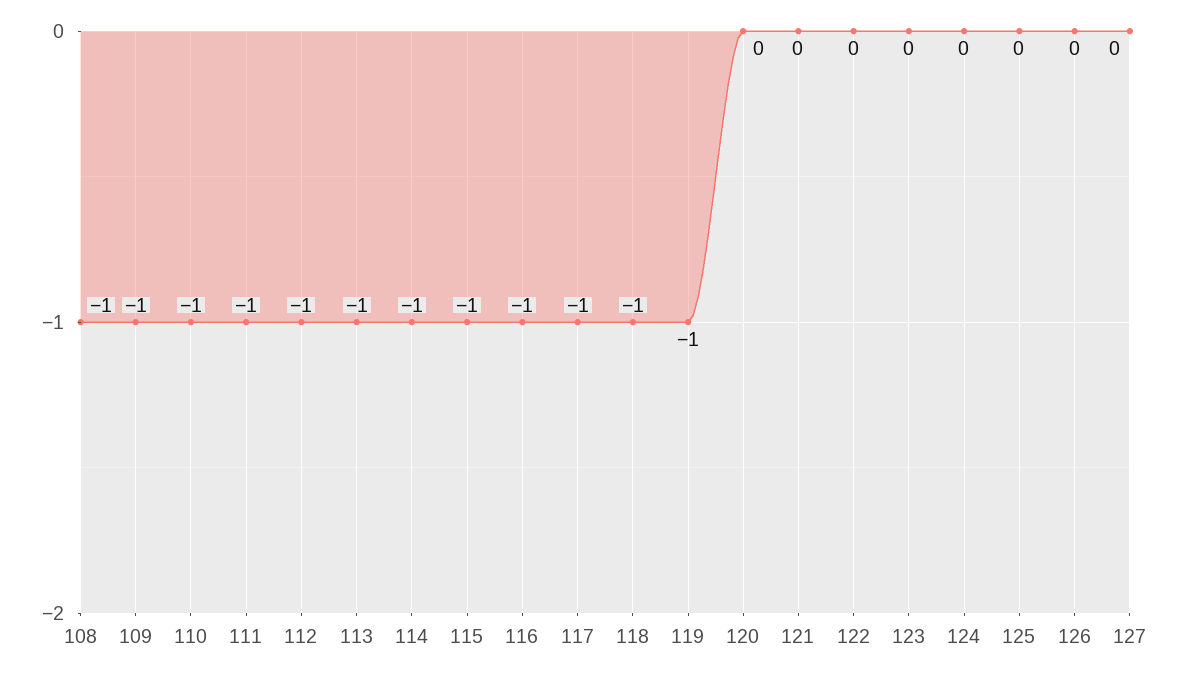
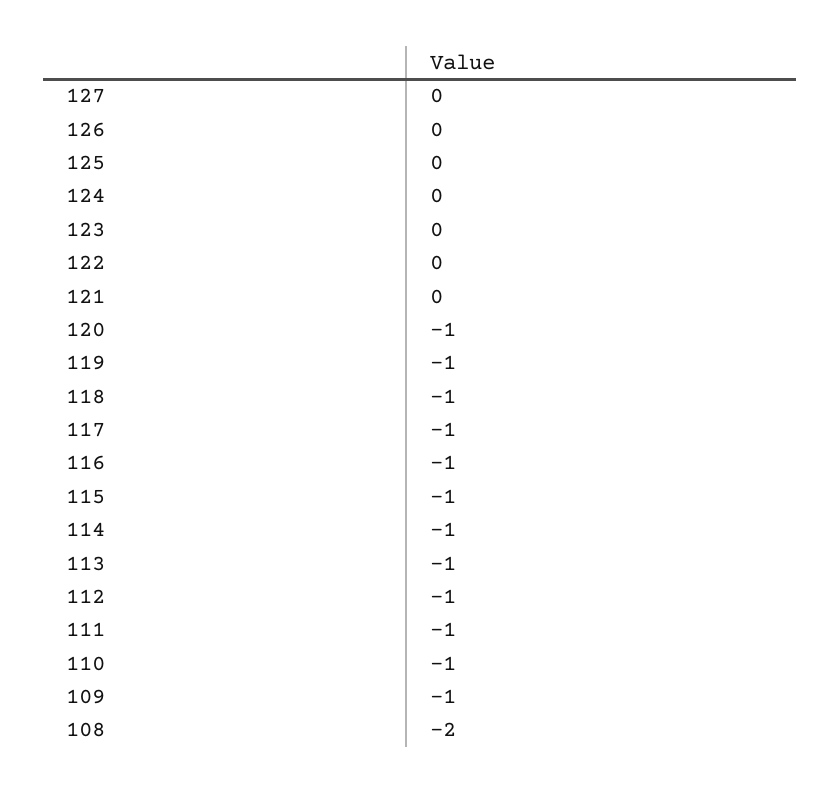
108: -1 -> -2
120: 0 -> -1

